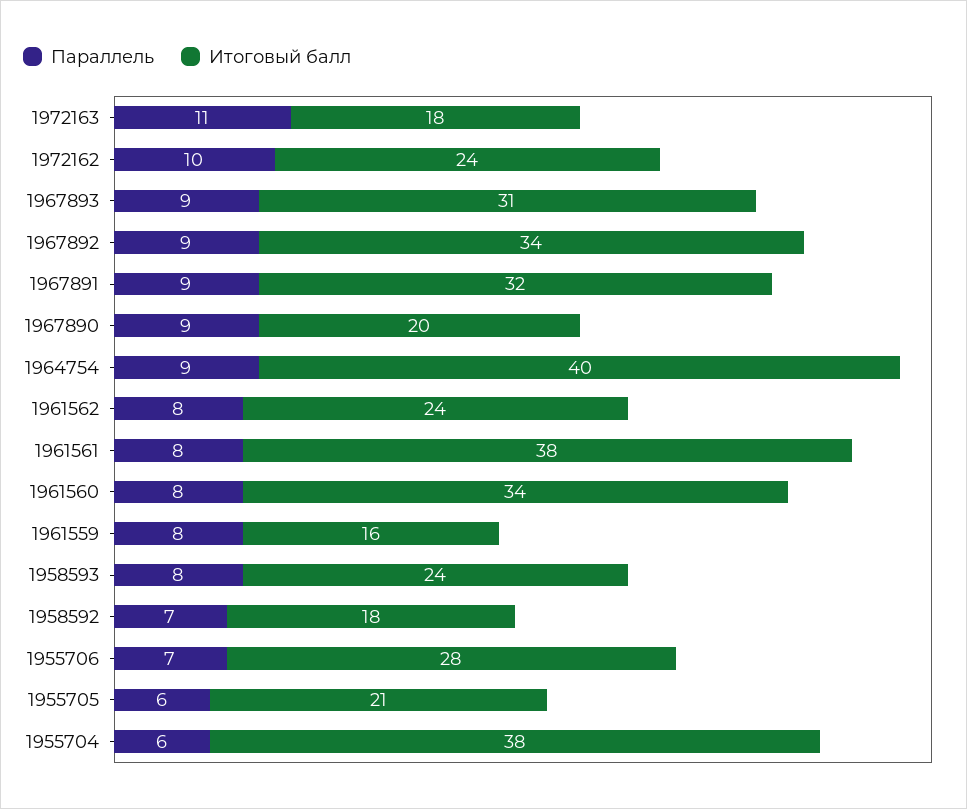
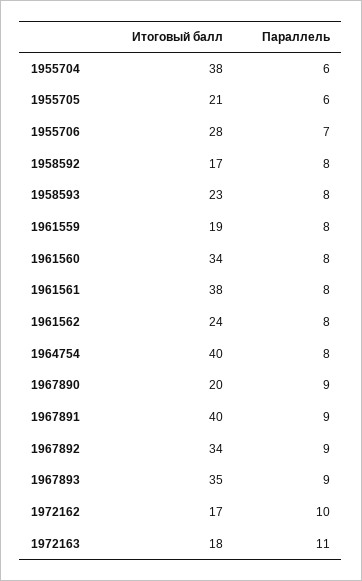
Итоговый балл, 1972162: 24 -> 17
Итоговый балл, 1967893: 31 -> 35
Итоговый балл, 1967891: 32 -> 40
Параллель, 1964754: 9 -> 8
Итоговый балл, 1961559: 16 -> 19
Итоговый балл, 1958593: 24 -> 23
Параллель, 1958592: 7 -> 8
Итоговый балл, 1958592: 18 -> 17

